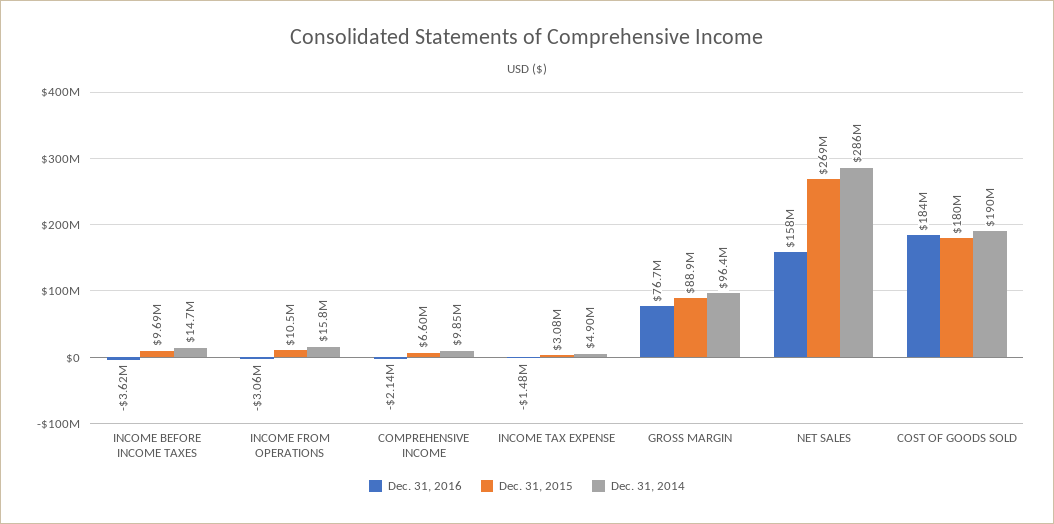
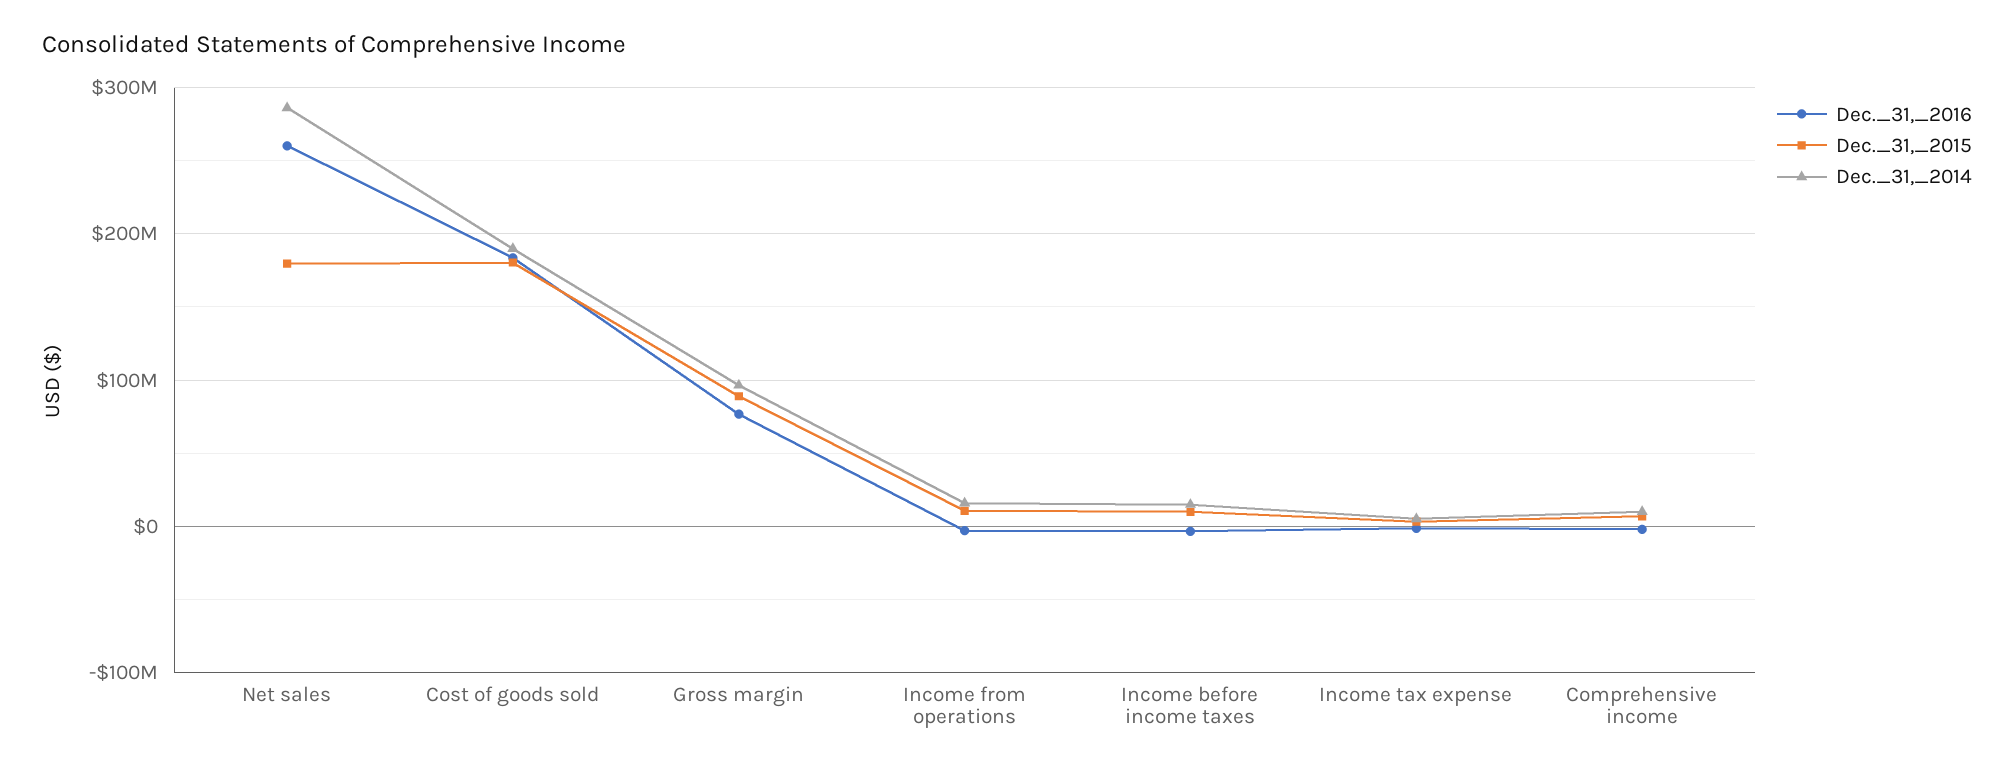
Dec. 31, 2016, NET SALES: 158000000 -> 260000000
Dec. 31, 2015, NET SALES: 269000000 -> 180000000

